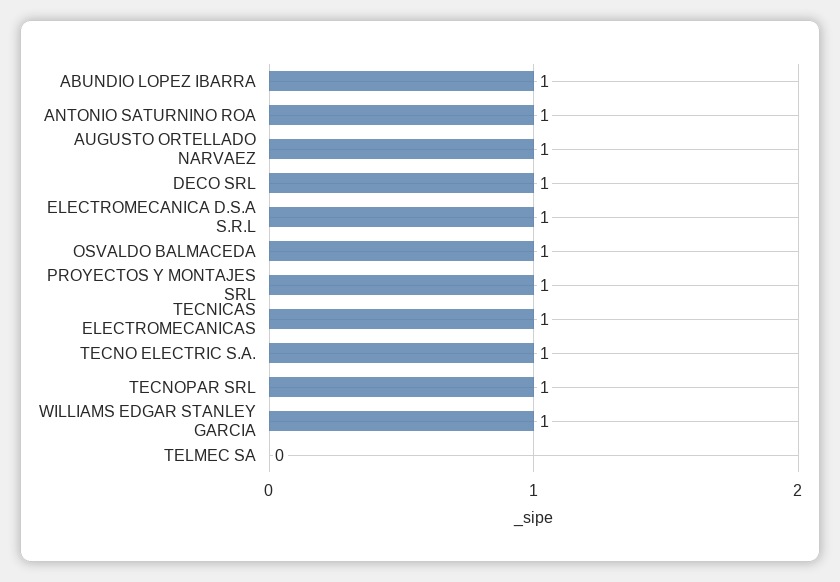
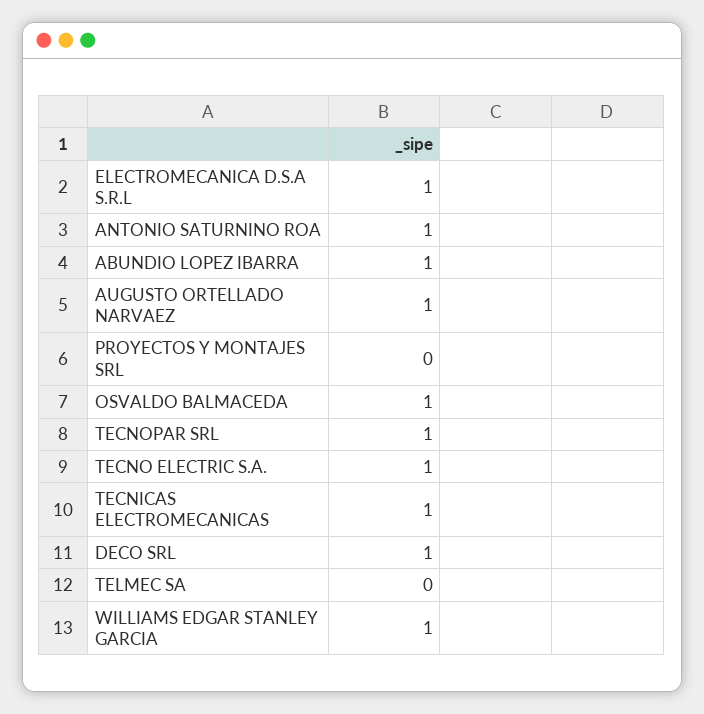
PROYECTOS Y MONTAJES SRL: 1 -> 0

